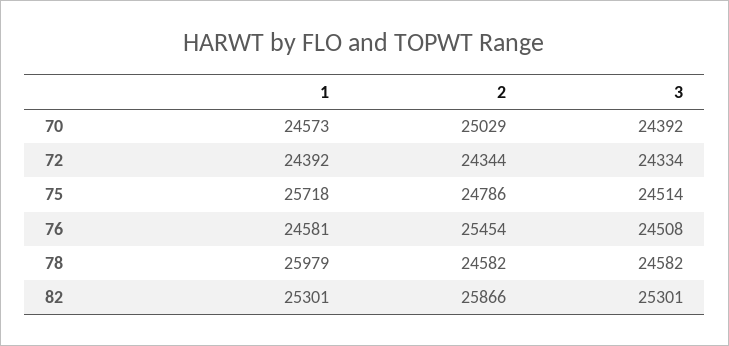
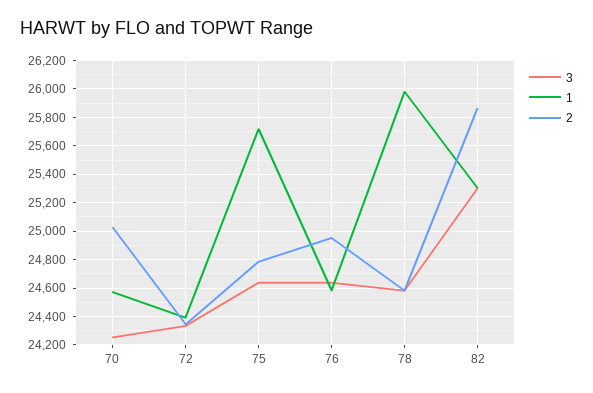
3, 70: 24392 -> 24250
3, 75: 24514 -> 24650
2, 76: 25454 -> 24950
3, 76: 24508 -> 24650

